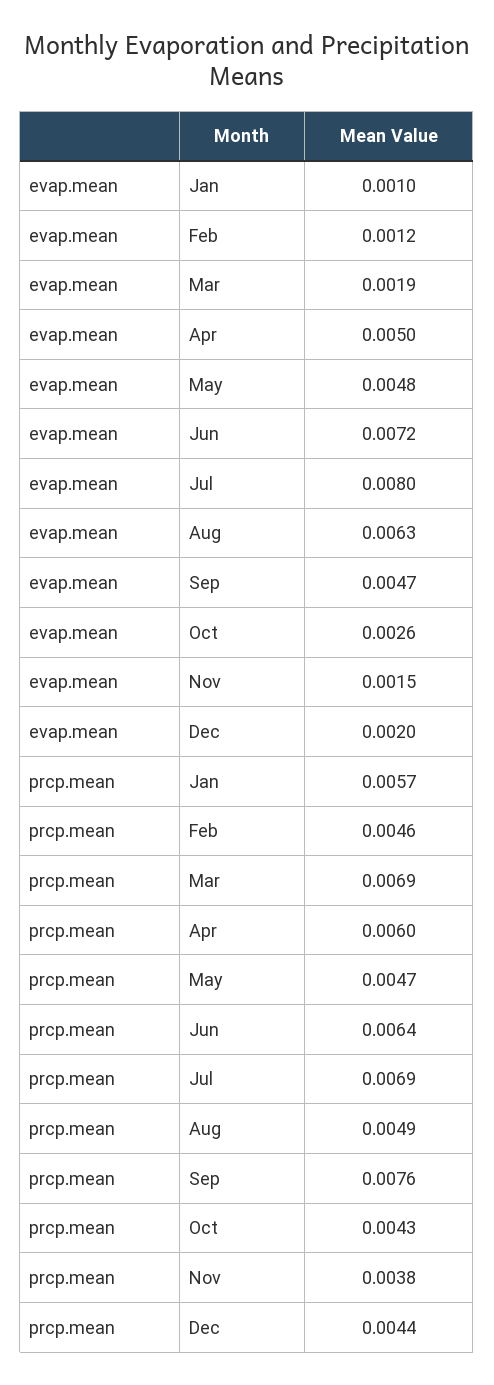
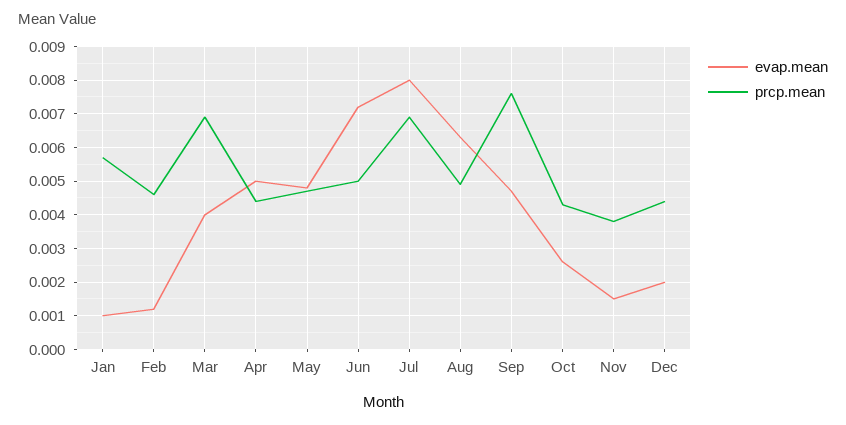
evap.mean, Mar: 0.0019 -> 0.004
prcp.mean, Apr: 0.006 -> 0.0045
prcp.mean, Jun: 0.0064 -> 0.005

